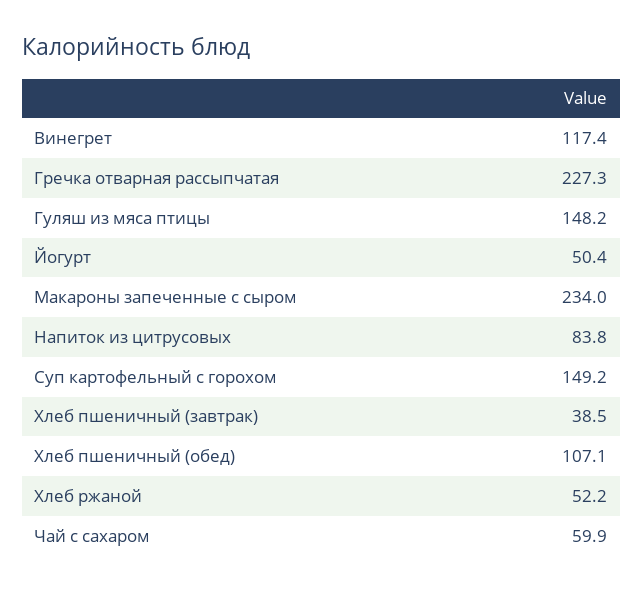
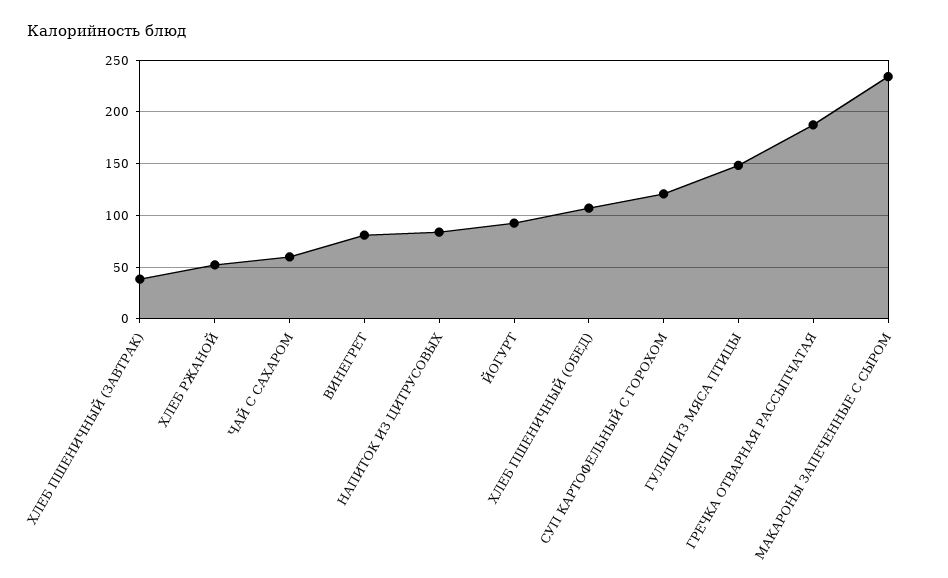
Винегрет: 117.4 -> 80
Гречка отварная рассыпчатая: 227.3 -> 190
Йогурт: 50.4 -> 90
Суп картофельный с горохом: 149.2 -> 120

